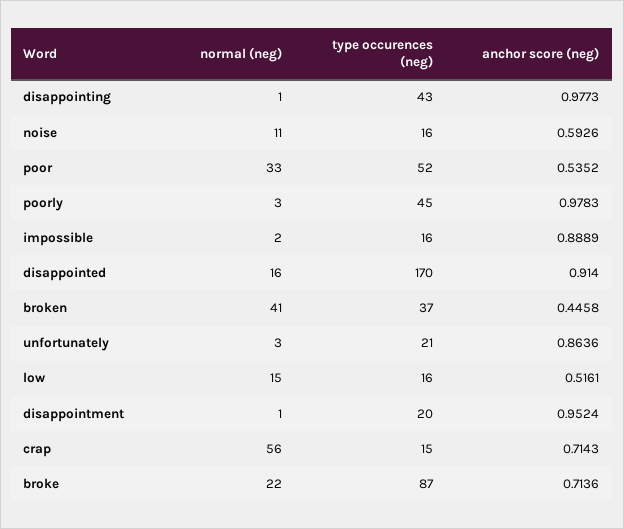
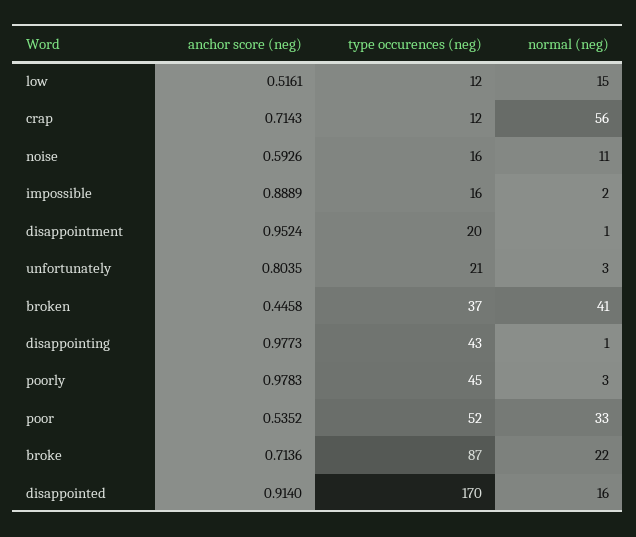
anchor score (neg), unfortunately: 0.8636 -> 0.8035
type occurences (neg), low: 16 -> 12
type occurences (neg), crap: 15 -> 12

